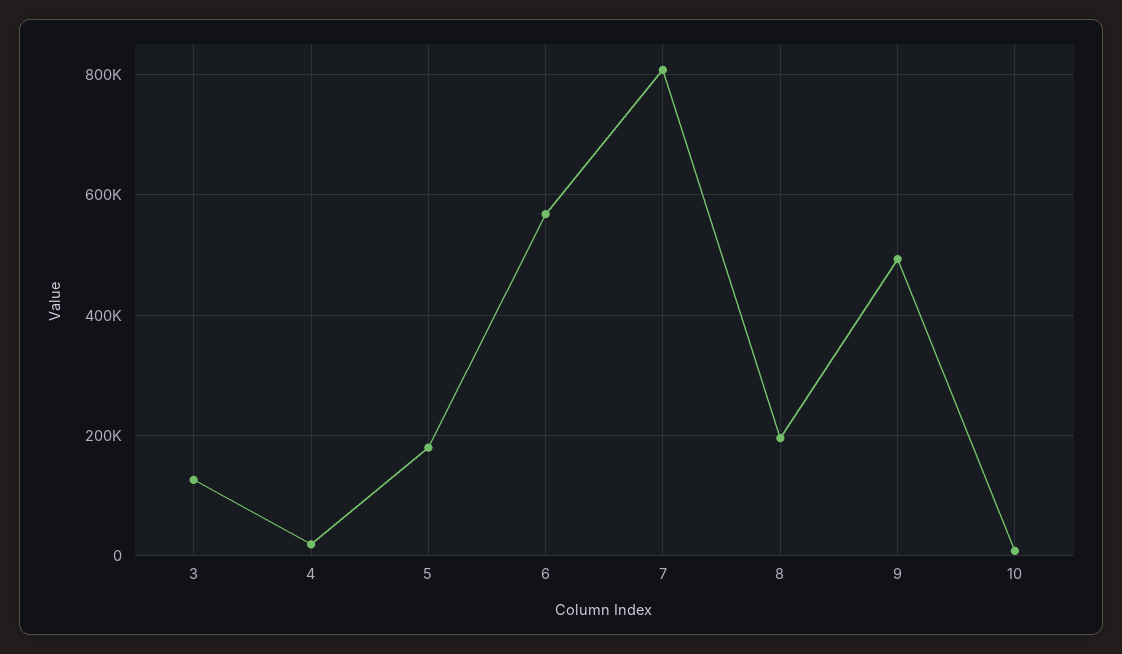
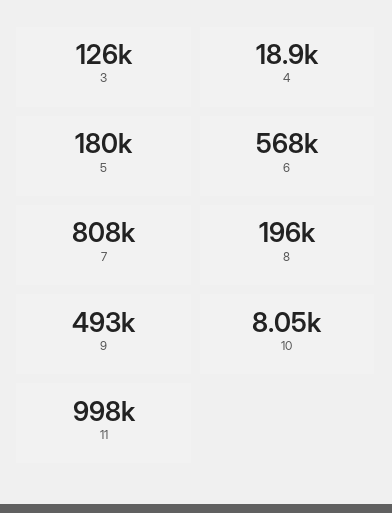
11: none -> 998000

